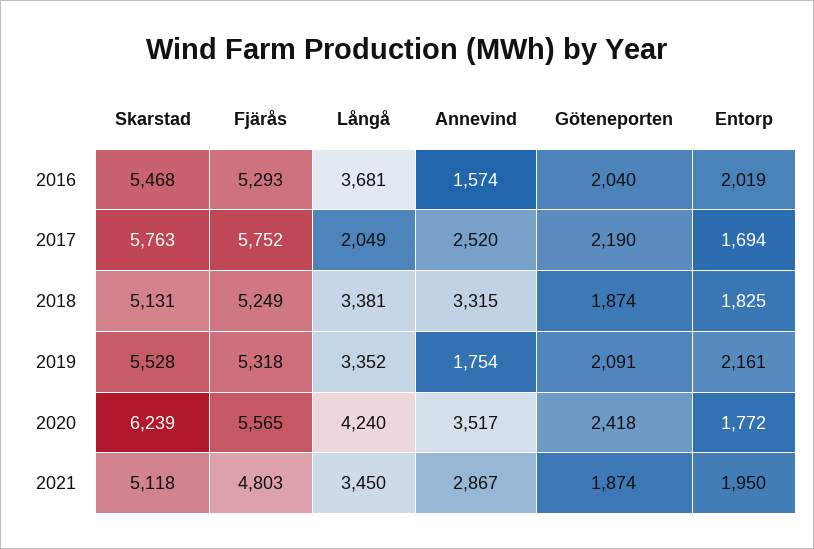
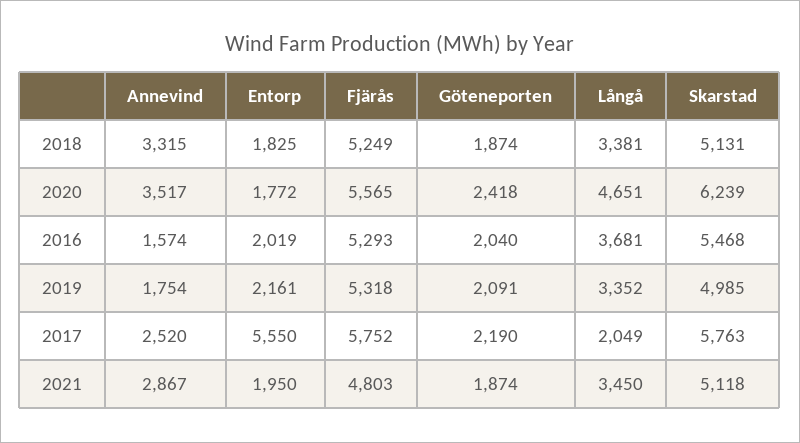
Entorp, 2017: 1694 -> 5550
Skarstad, 2019: 5528 -> 4985
Långå, 2020: 4240 -> 4651

